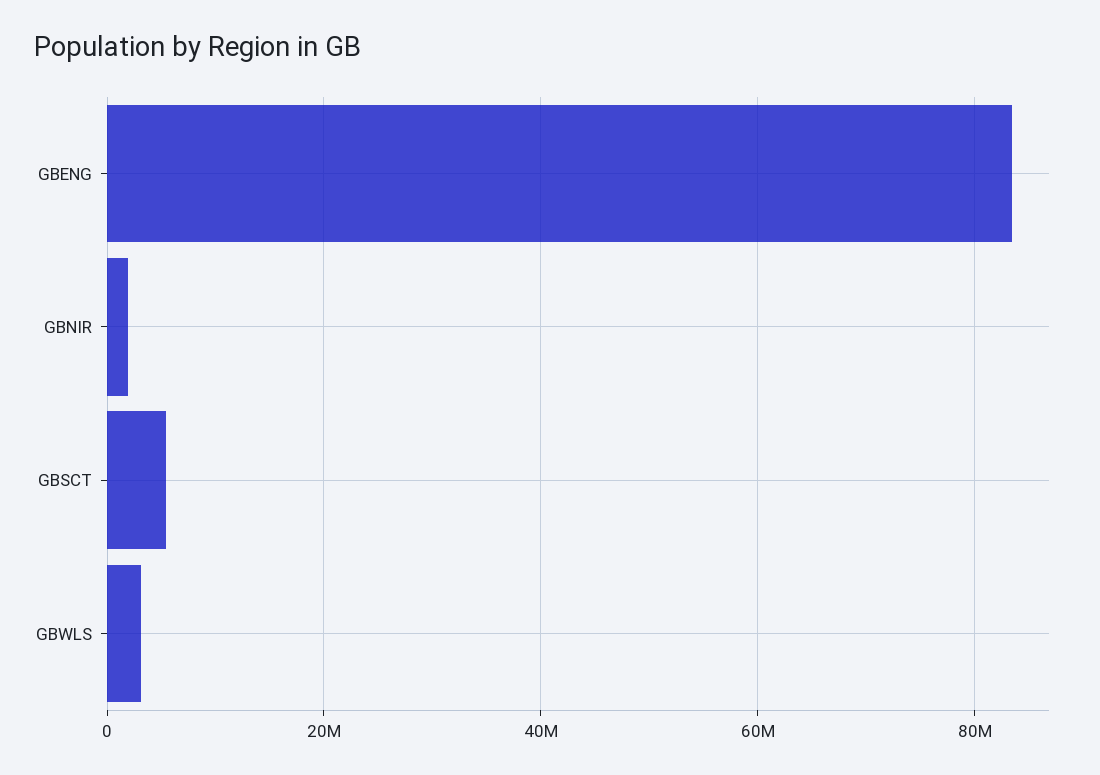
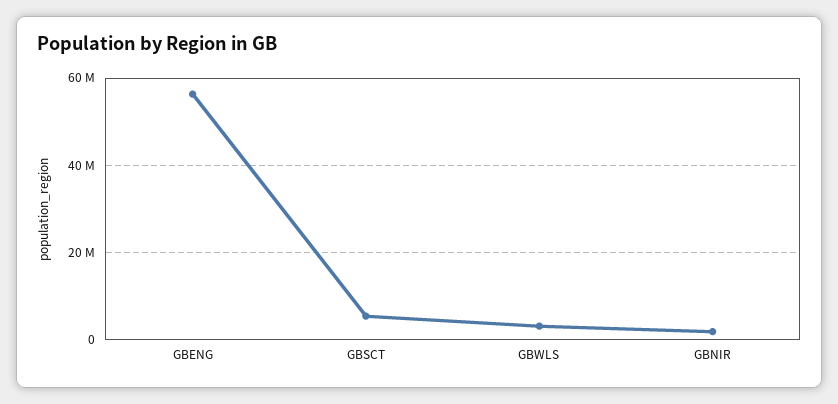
GBENG: 84000000 -> 56000000

